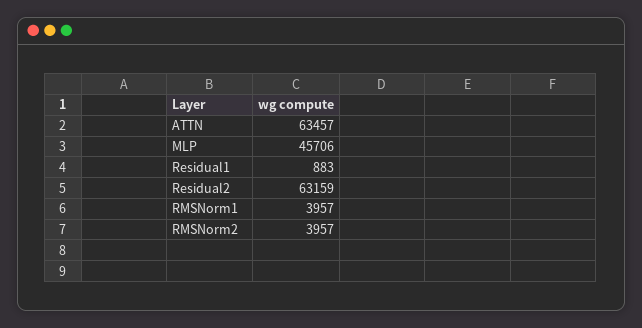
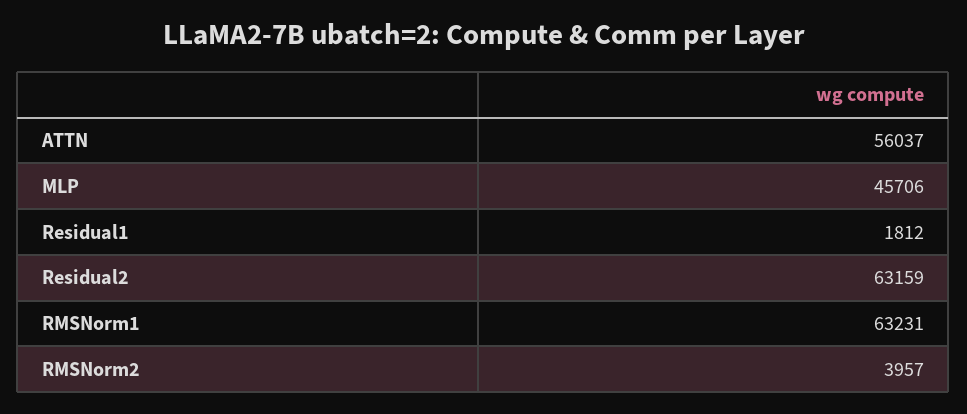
ATTN: 63457 -> 56037
Residual1: 883 -> 1812
RMSNorm1: 3957 -> 63231

